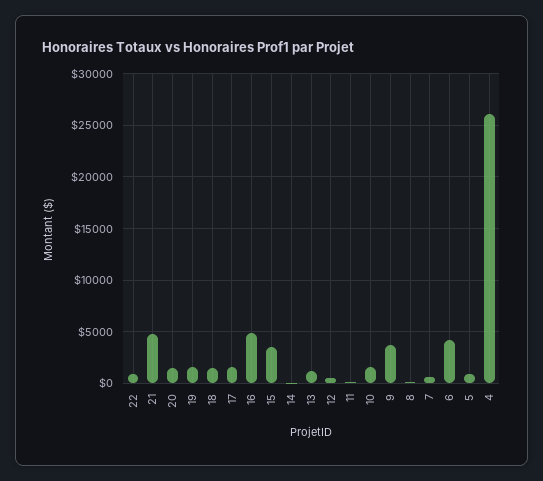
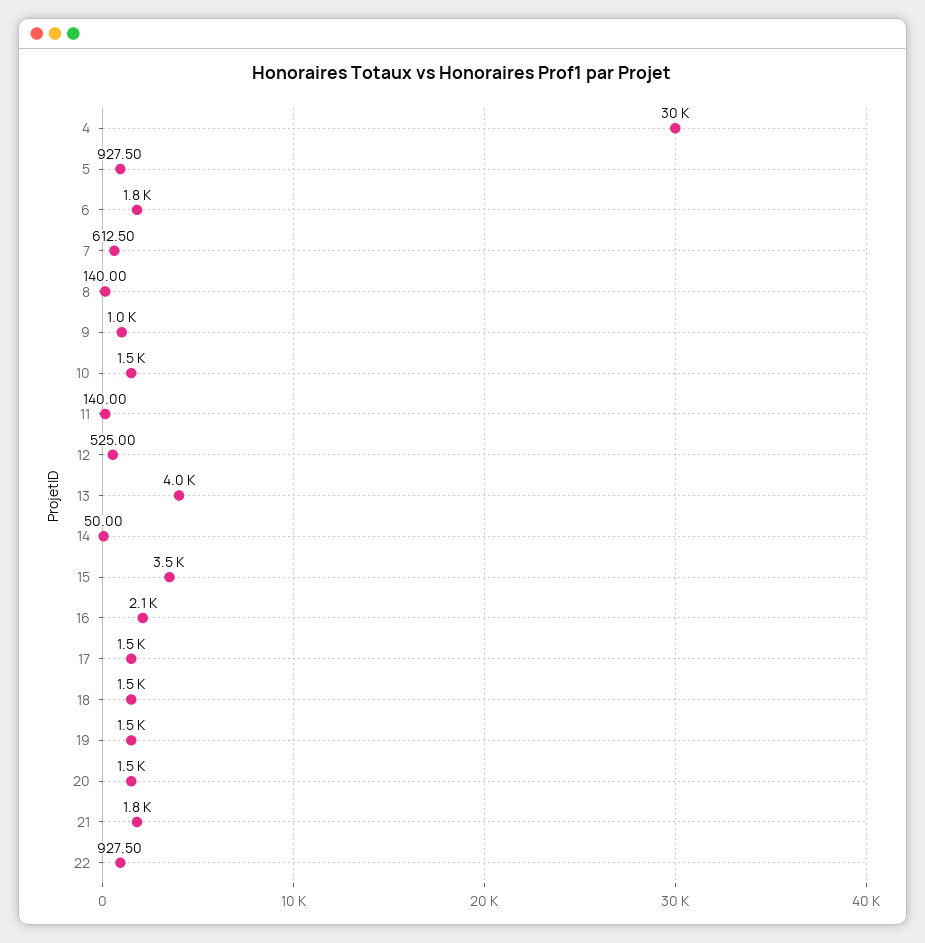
21: 5000 -> 1800
16: 5000 -> 2100
13: 1000 -> 4000
9: 4000 -> 1000
6: 4000 -> 1800
4: 26000 -> 30000

